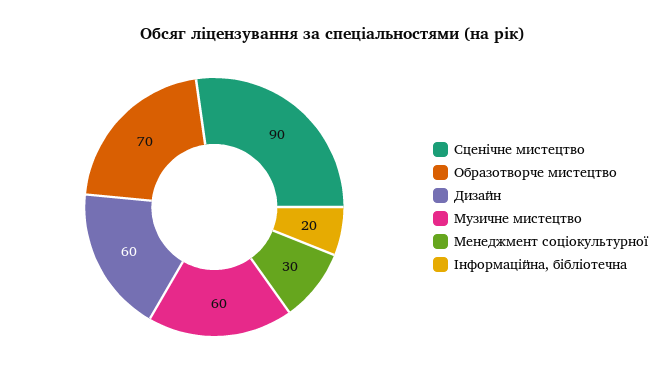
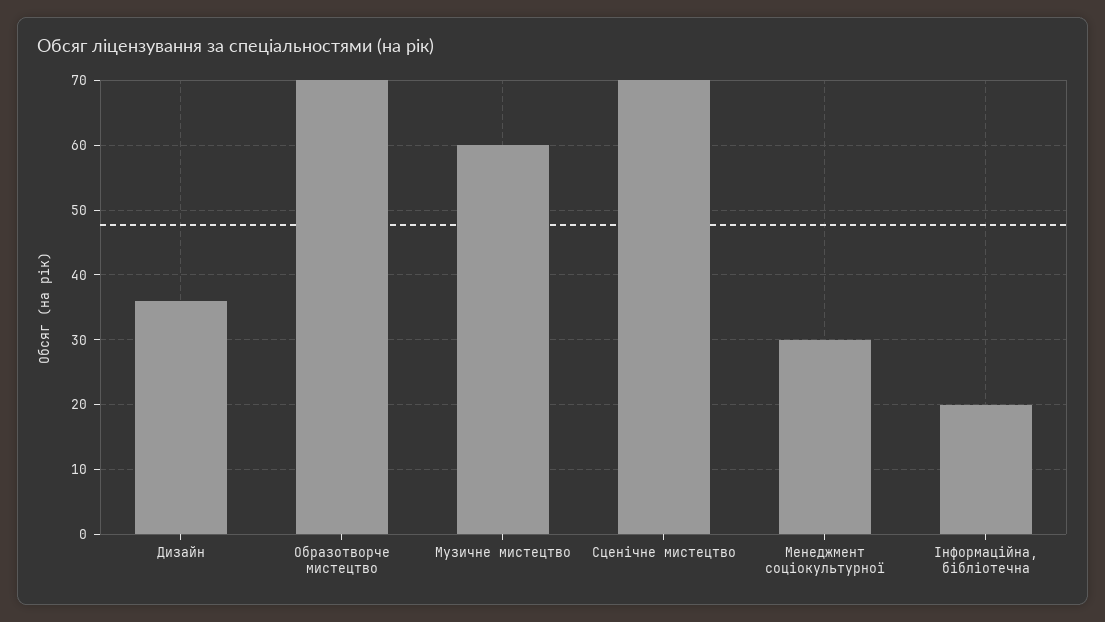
Сценічне мистецтво: 90 -> 70
Дизайн: 60 -> 36

